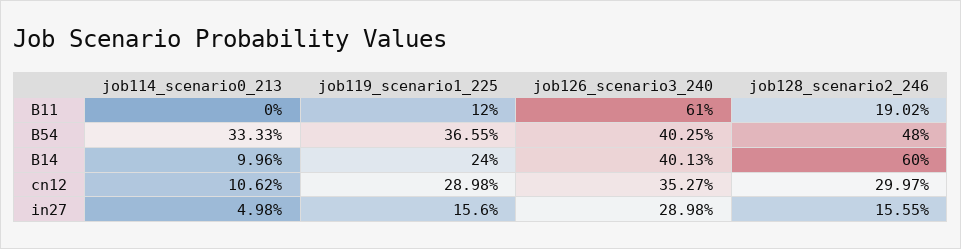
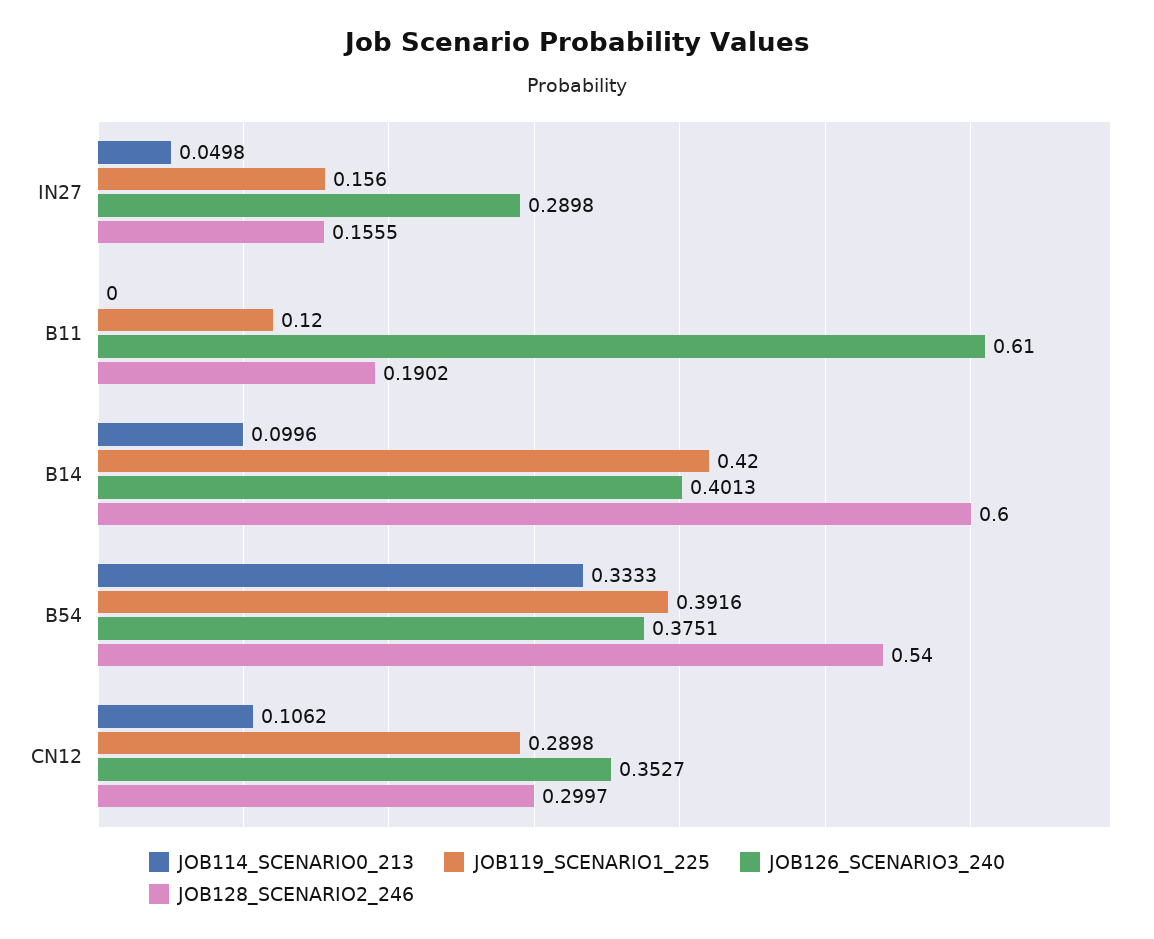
job119_scenario1_225, B54: 0.3655 -> 0.3916
job126_scenario3_240, B54: 0.4025 -> 0.3751
job128_scenario2_246, B54: 0.48 -> 0.54
job119_scenario1_225, B14: 0.24 -> 0.42

